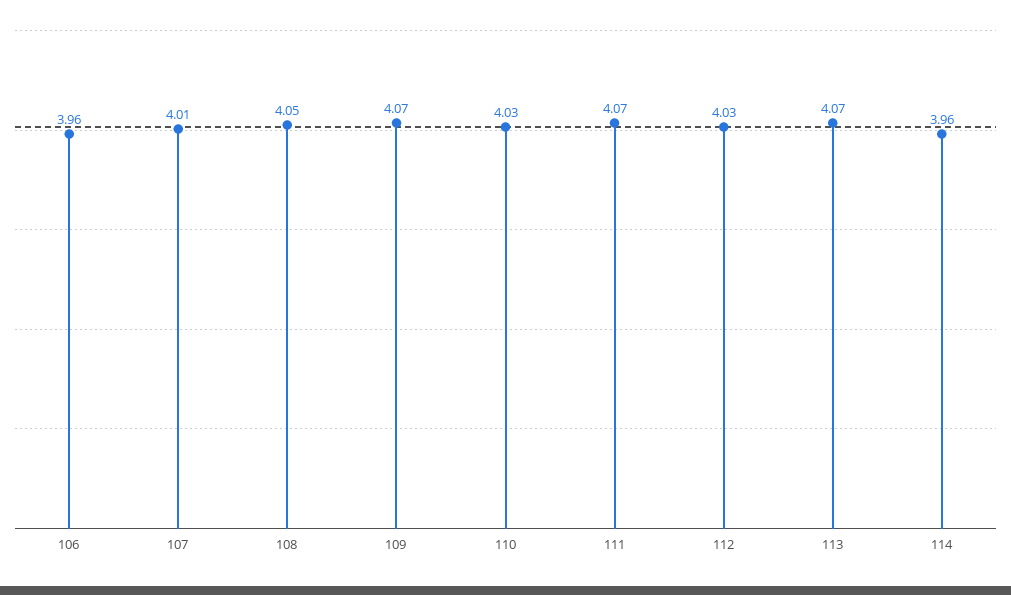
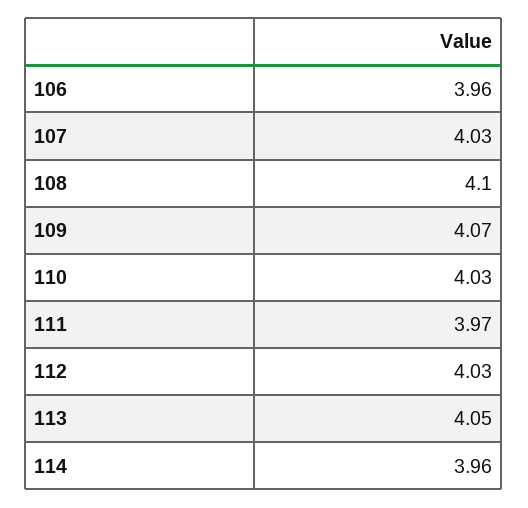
107: 4.01 -> 4.03
108: 4.05 -> 4.1
111: 4.07 -> 3.97
113: 4.07 -> 4.05

